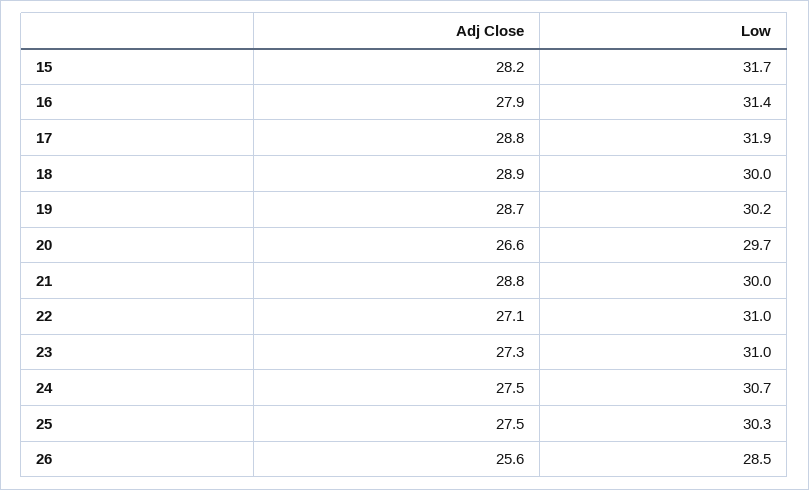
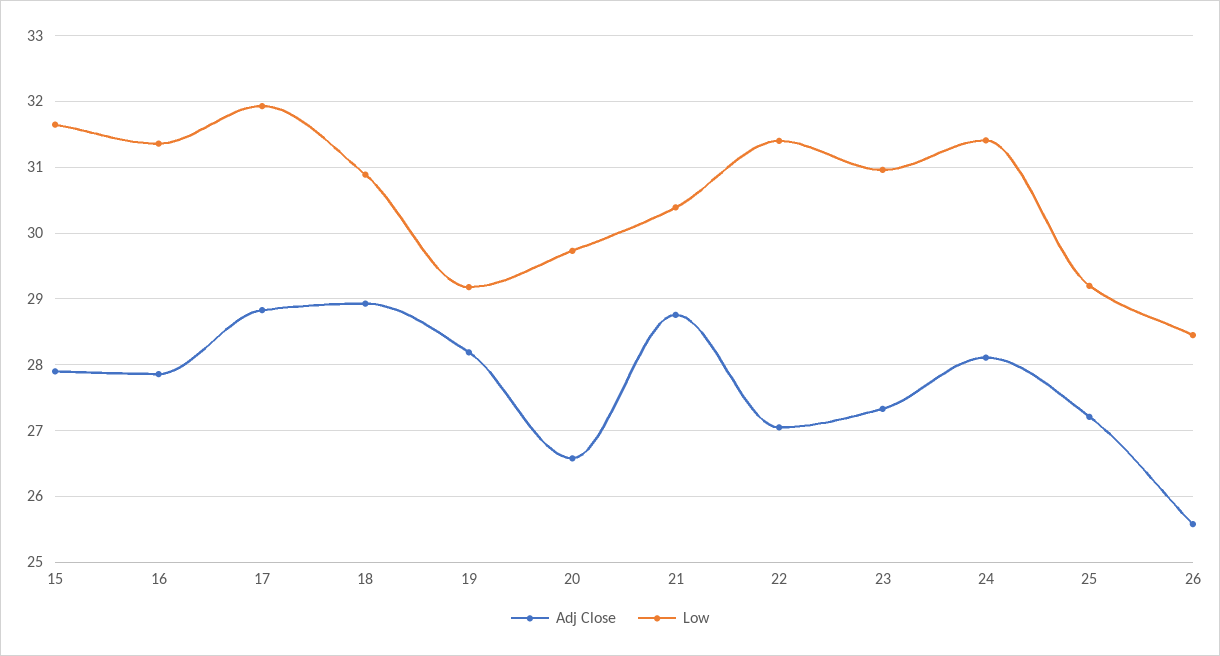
Adj Close, 15: 28.2 -> 27.9
Low, 18: 30 -> 30.9
Adj Close, 19: 28.7 -> 28.2
Low, 19: 30.2 -> 29.2
Low, 21: 30 -> 30.4
Low, 22: 31 -> 31.4
Adj Close, 24: 27.5 -> 28.1
Low, 24: 30.7 -> 31.4
Adj Close, 25: 27.5 -> 27.2
Low, 25: 30.3 -> 29.2

